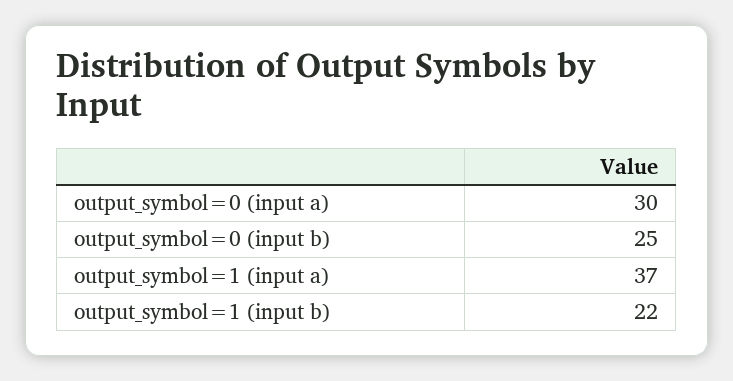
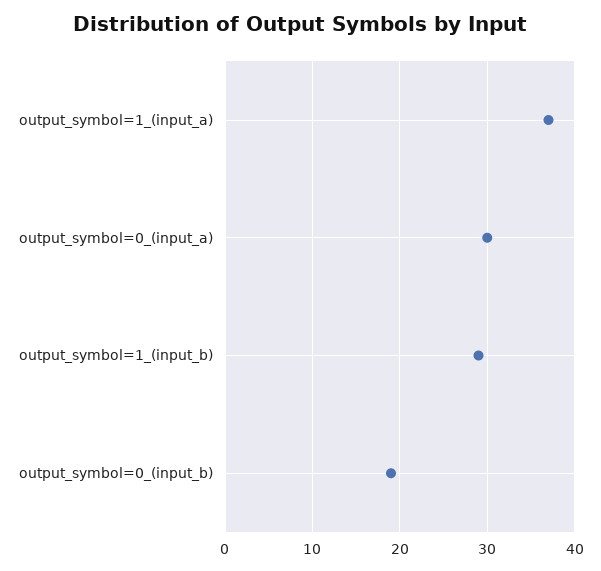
output_symbol=0 (input b): 25 -> 19
output_symbol=1 (input b): 22 -> 29

